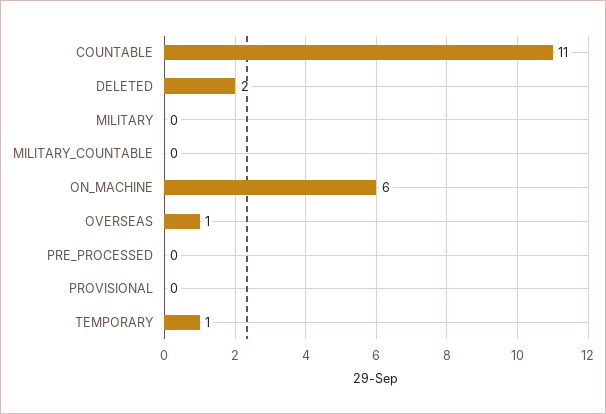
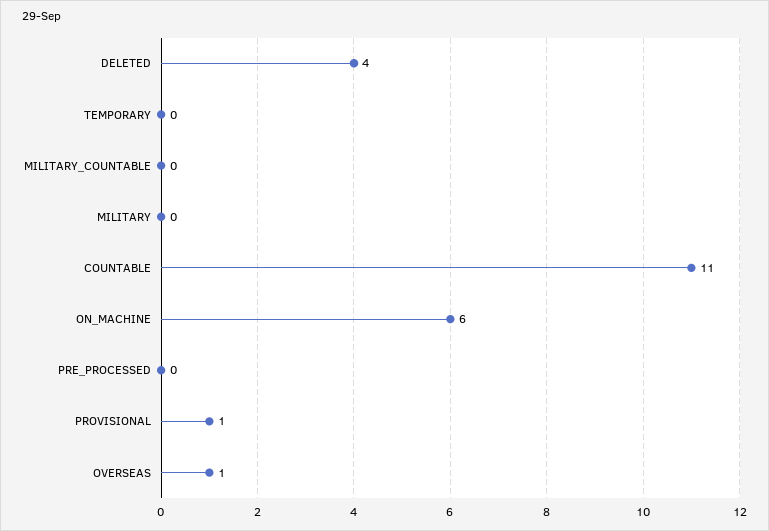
DELETED: 2 -> 4
PROVISIONAL: 0 -> 1
TEMPORARY: 1 -> 0

